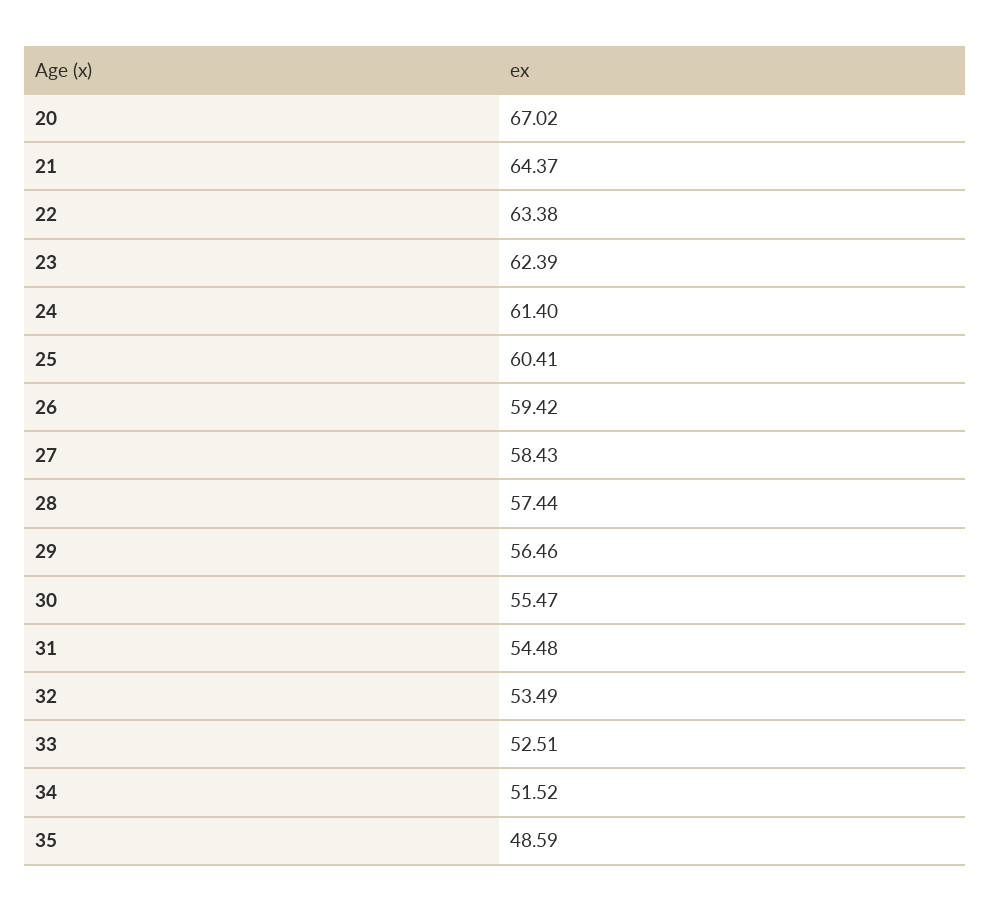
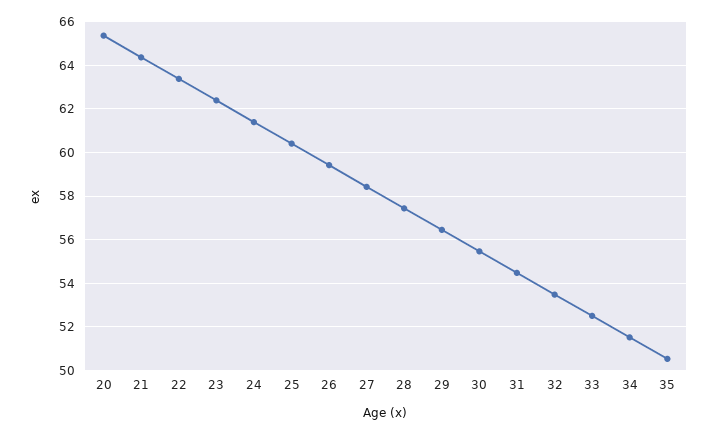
20: 67.02 -> 65.5
35: 48.59 -> 50.5

